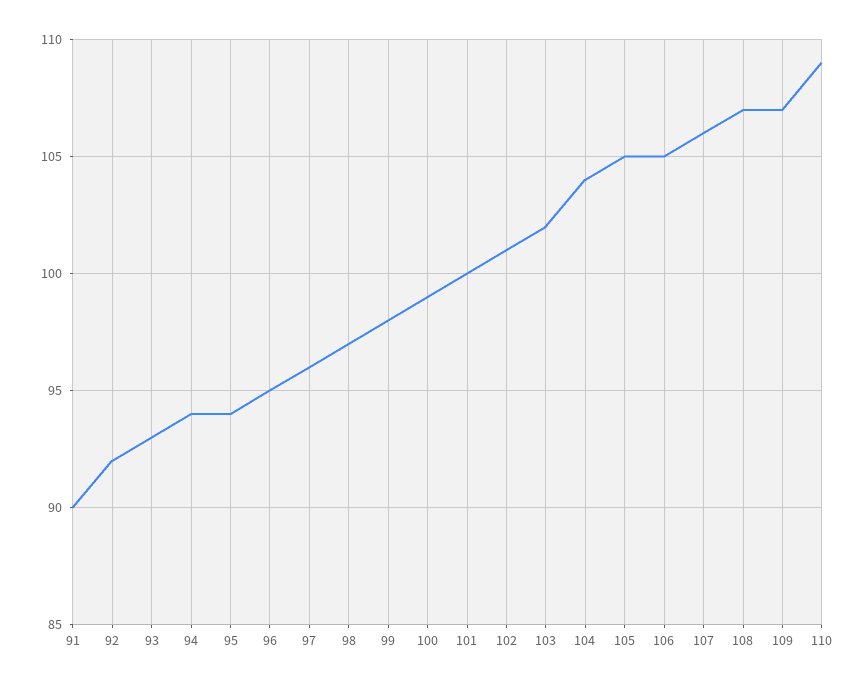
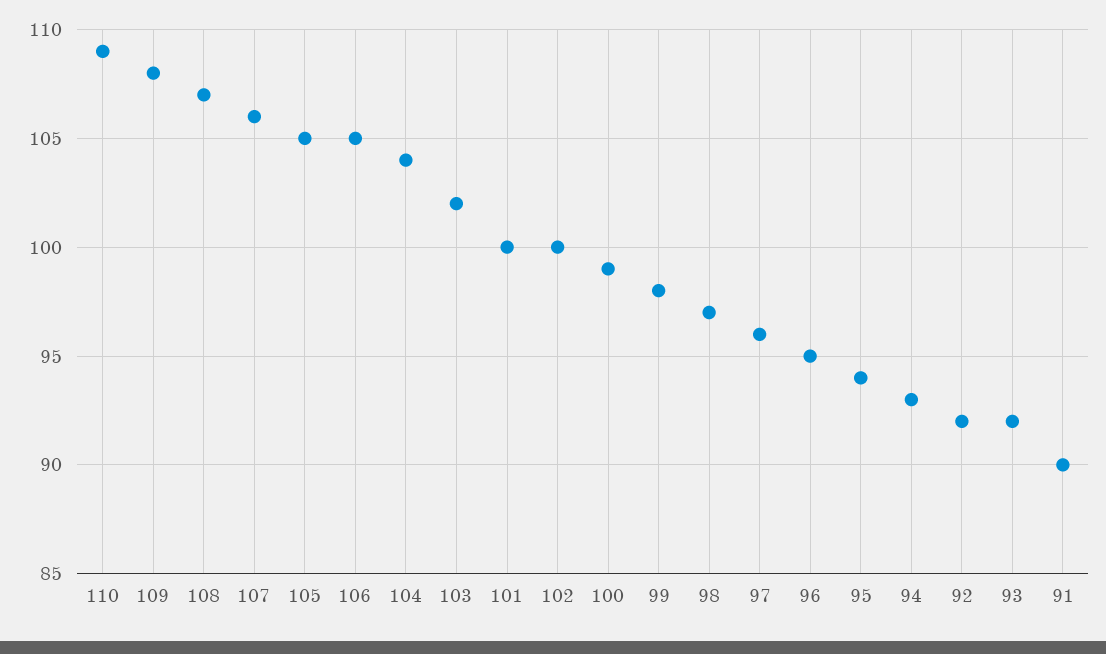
93: 93 -> 92
94: 94 -> 93
102: 101 -> 100
109: 107 -> 108

